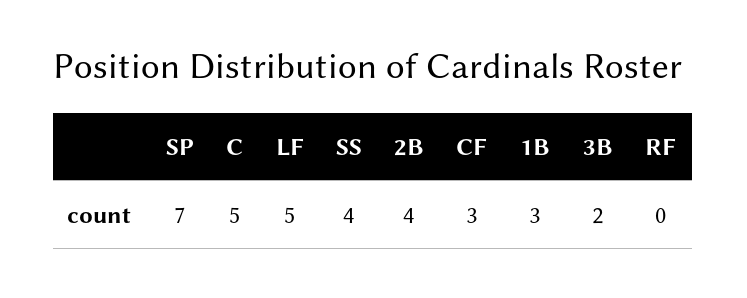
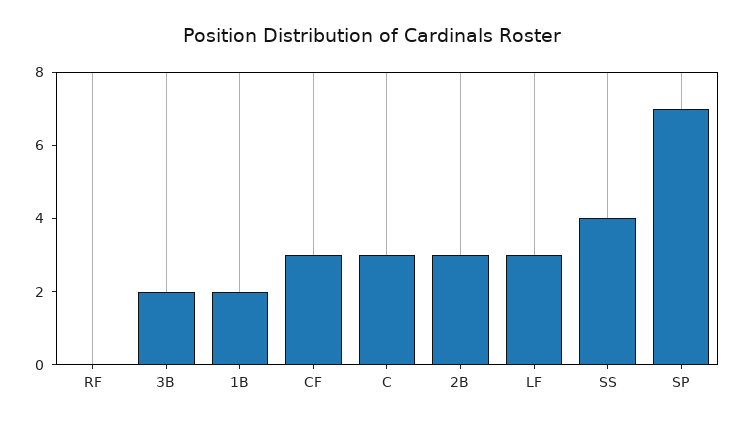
C: 5 -> 3
LF: 5 -> 3
2B: 4 -> 3
1B: 3 -> 2

